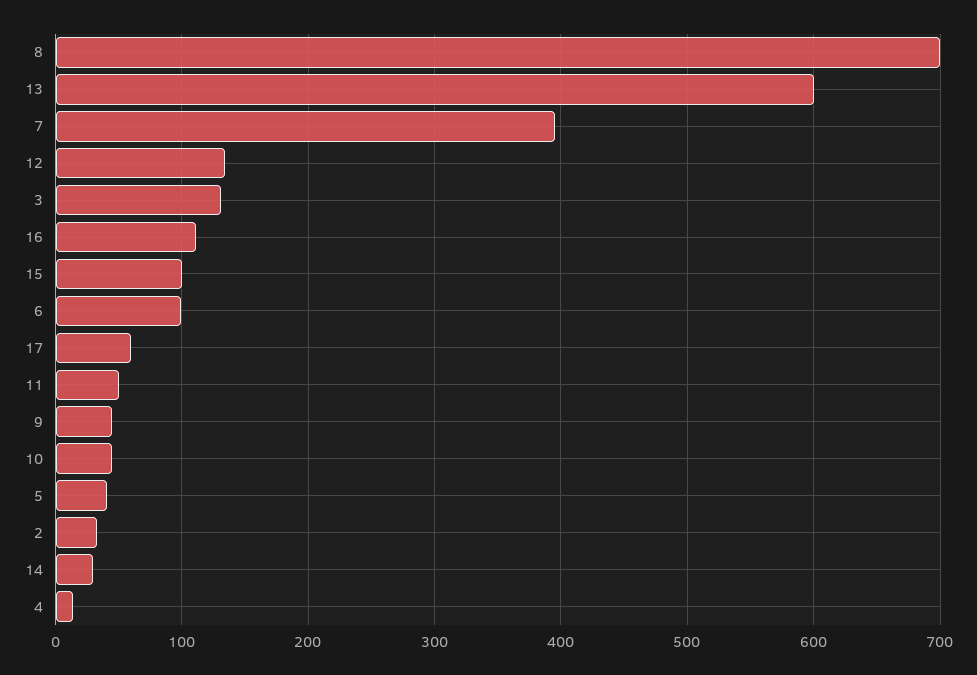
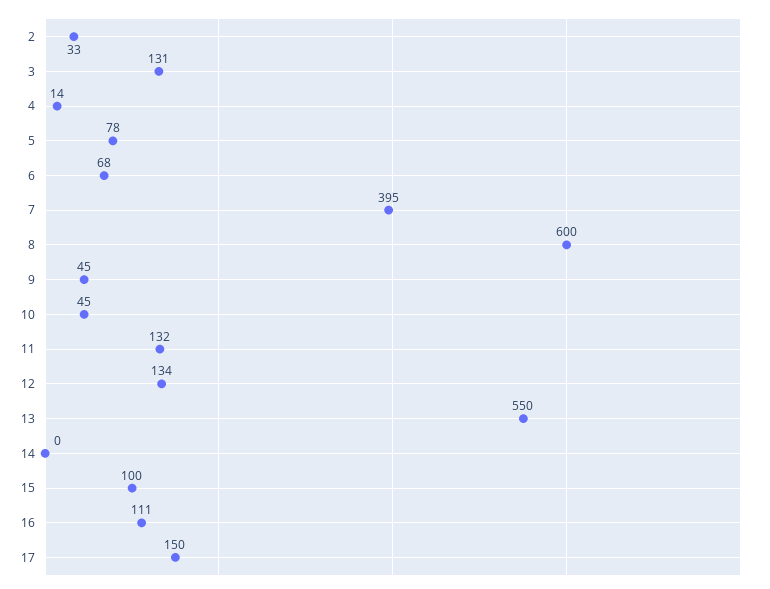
8: 700 -> 600
13: 600 -> 550
6: 100 -> 68
17: 60 -> 150
11: 50 -> 132
5: 40 -> 78
14: 30 -> 0

